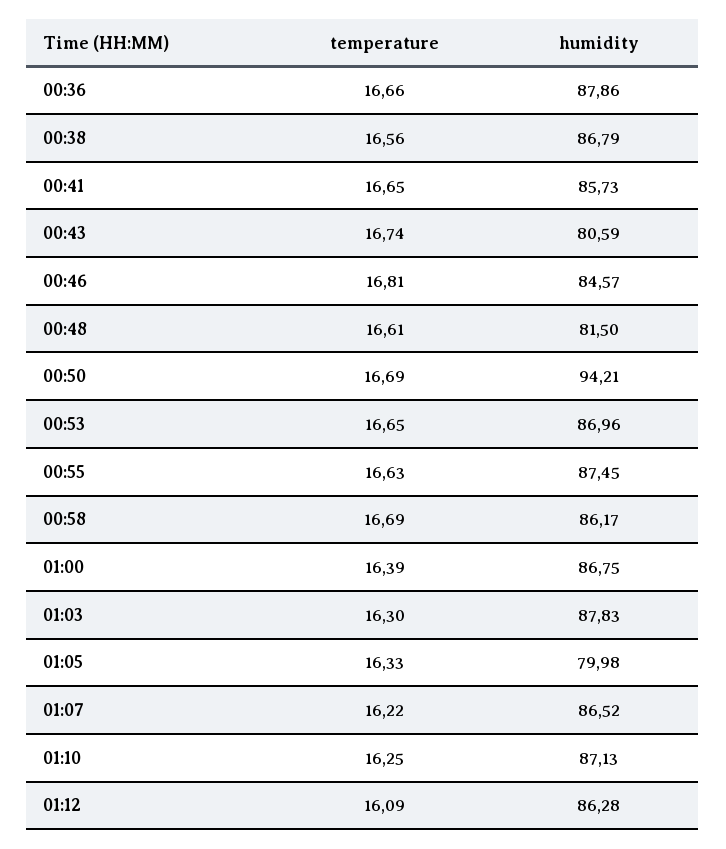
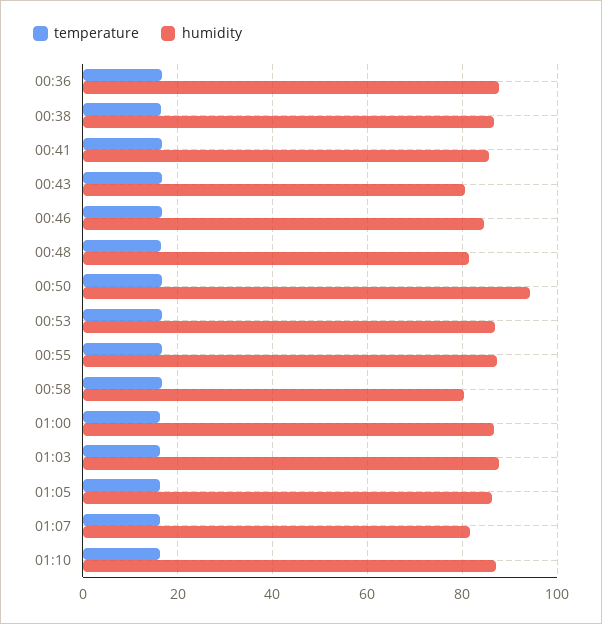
humidity, 00:58: 86.17 -> 80
humidity, 01:05: 79.98 -> 86
humidity, 01:07: 86.52 -> 82
temperature, 01:12: 16.09 -> none
humidity, 01:12: 86.28 -> none

